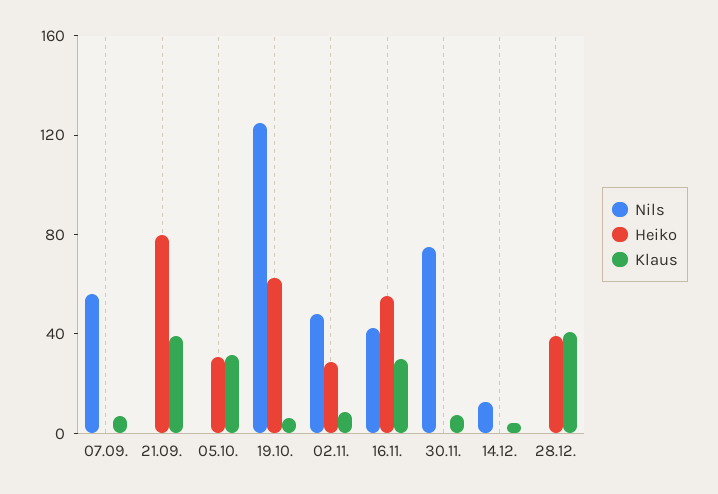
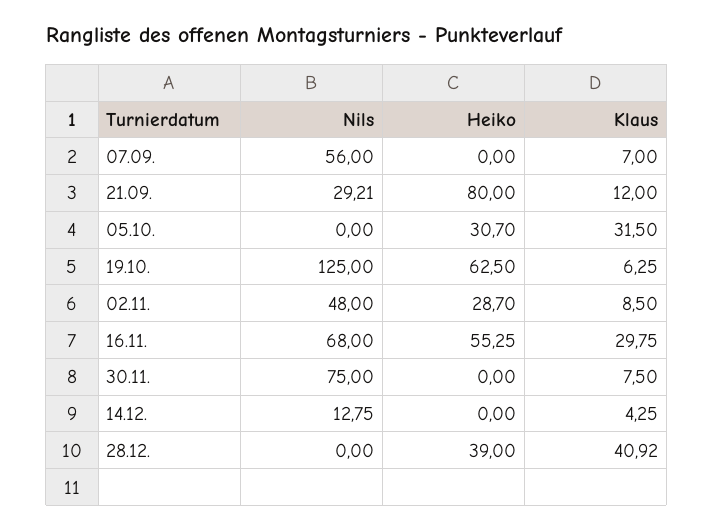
Nils, 21.09.: 0 -> 29.21
Klaus, 21.09.: 40 -> 12
Nils, 16.11.: 40 -> 68

